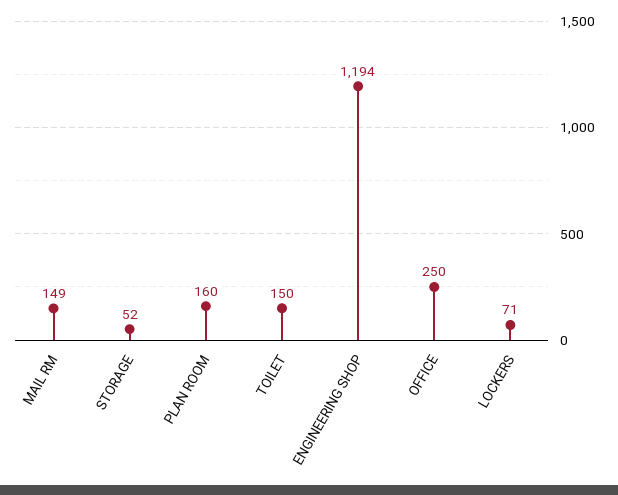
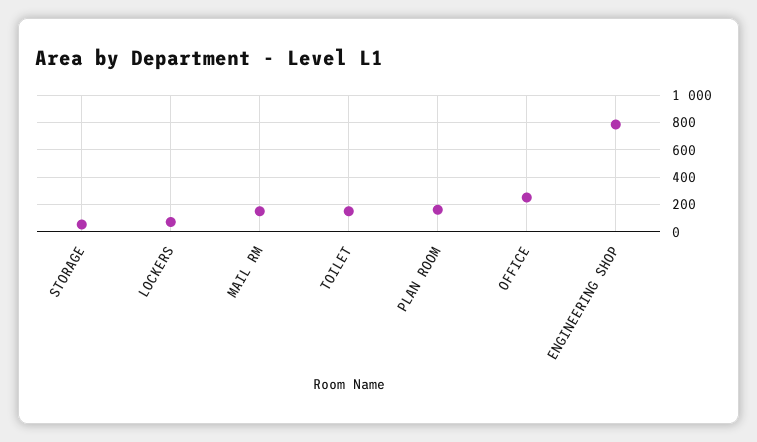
ENGINEERING SHOP: 1194 -> 800

